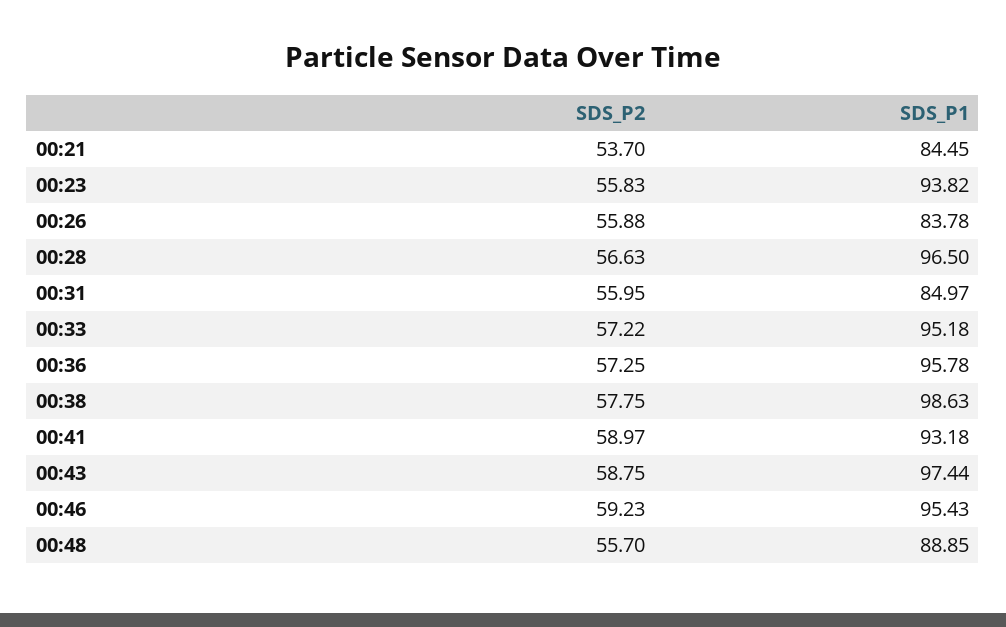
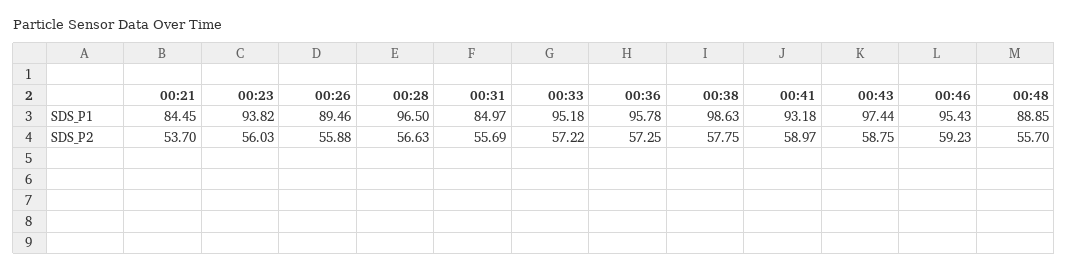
SDS_P2, 00:23: 55.83 -> 56.03
SDS_P1, 00:26: 83.78 -> 89.46
SDS_P2, 00:31: 55.95 -> 55.69

